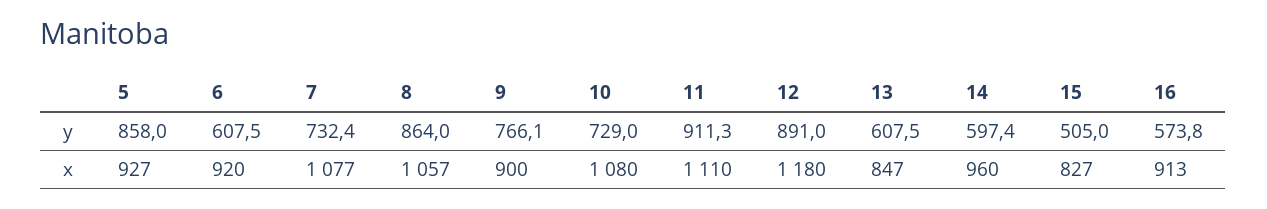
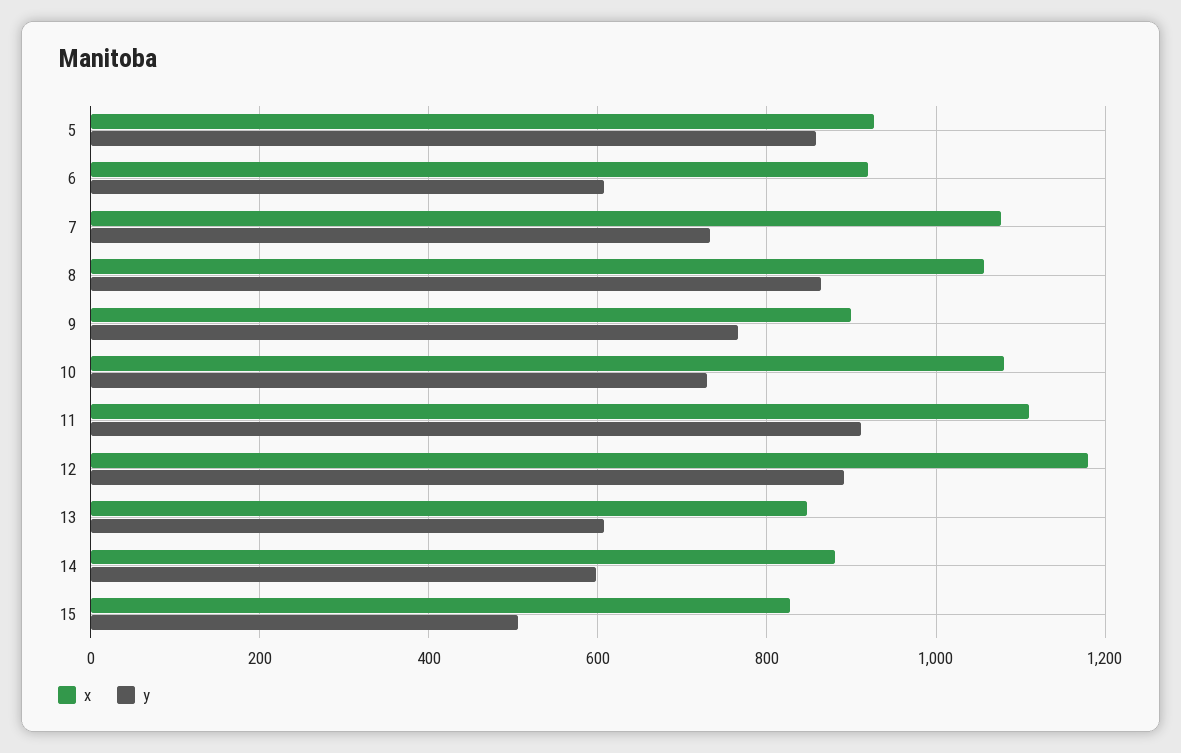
y, 16: 573.8 -> none
x, 14: 960 -> 880
x, 16: 913 -> none

